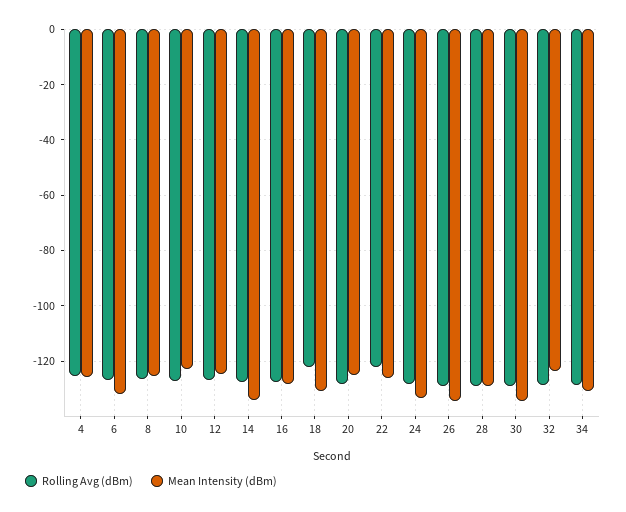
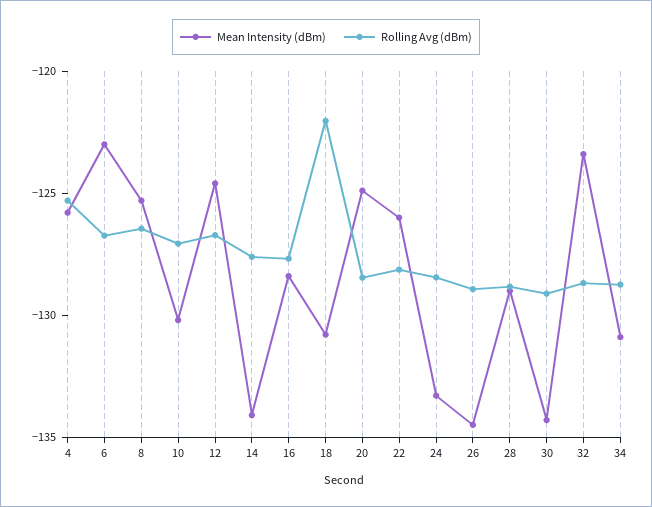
Mean Intensity (dBm), 6: -132.5 -> -123
Mean Intensity (dBm), 10: -122.5 -> -130
Rolling Avg (dBm), 22: -122.5 -> -128

